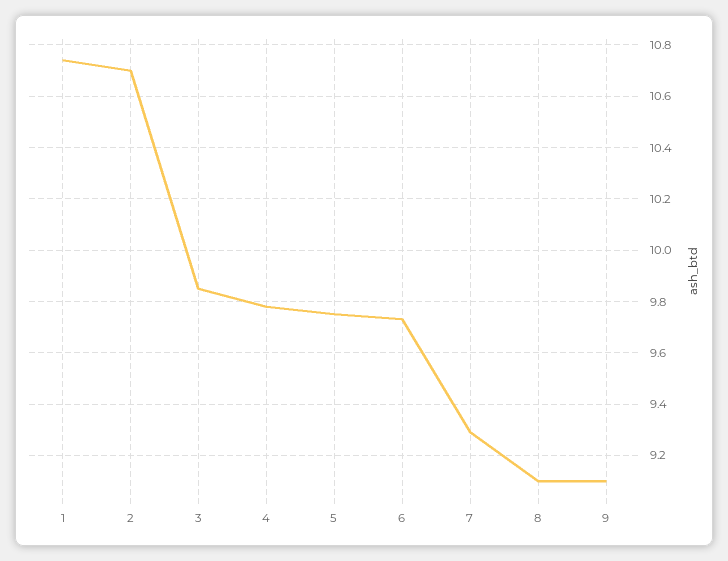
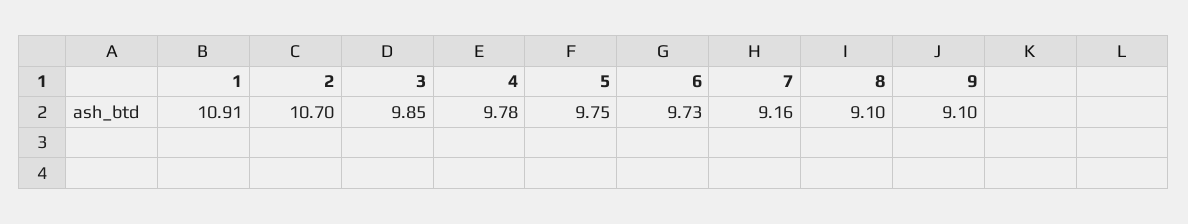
1: 10.75 -> 10.91
7: 9.3 -> 9.16

